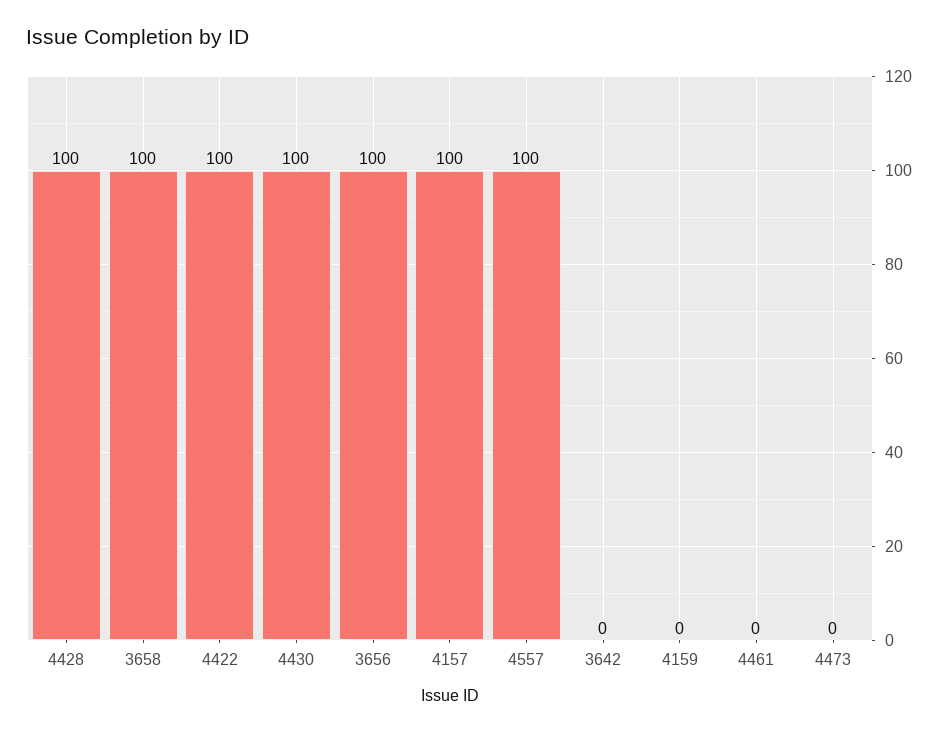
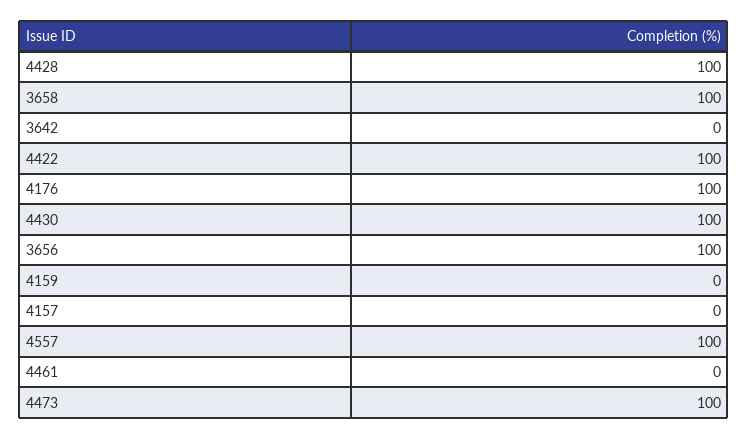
4157: 100 -> 0
4473: 0 -> 100
4176: none -> 100

